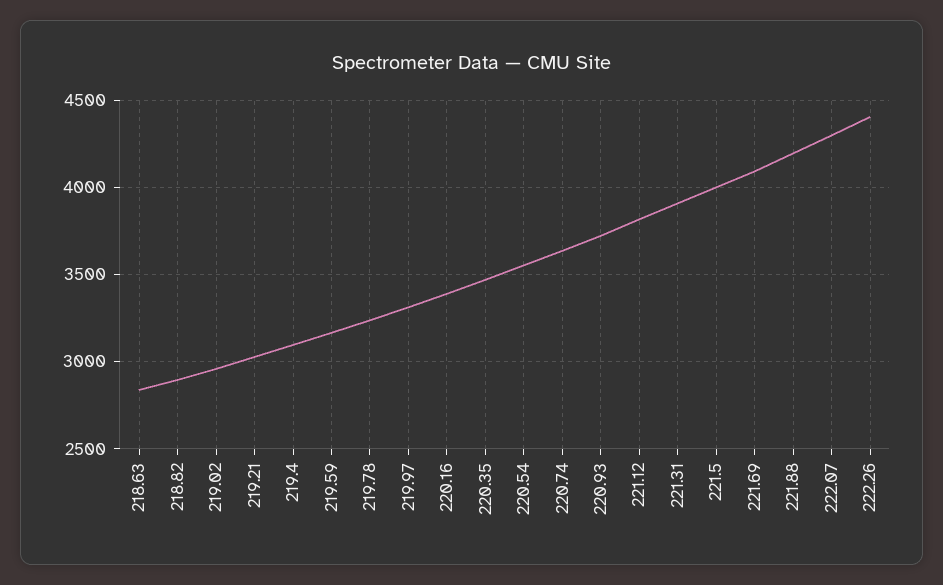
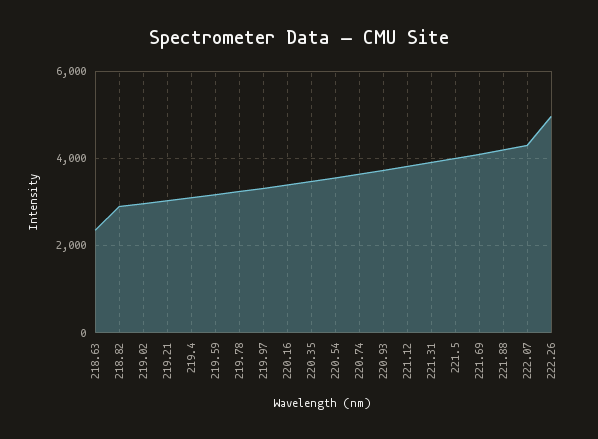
218.63: 2850 -> 2400
222.26: 4400 -> 5000

